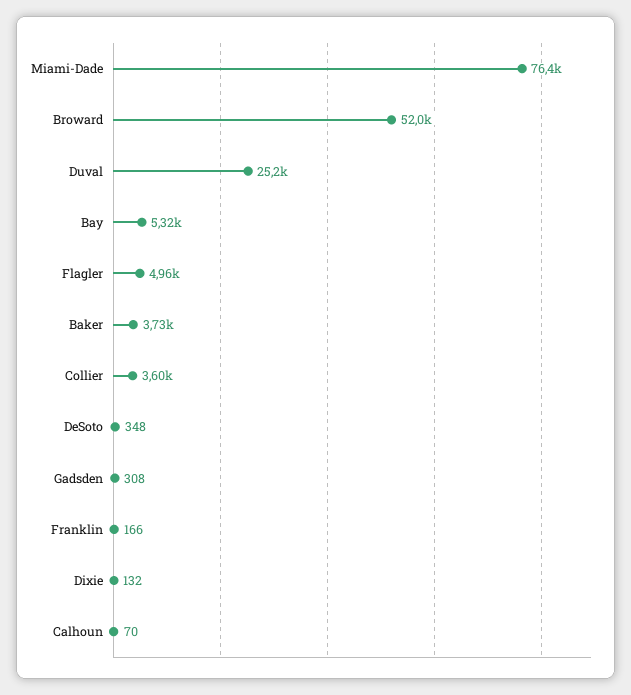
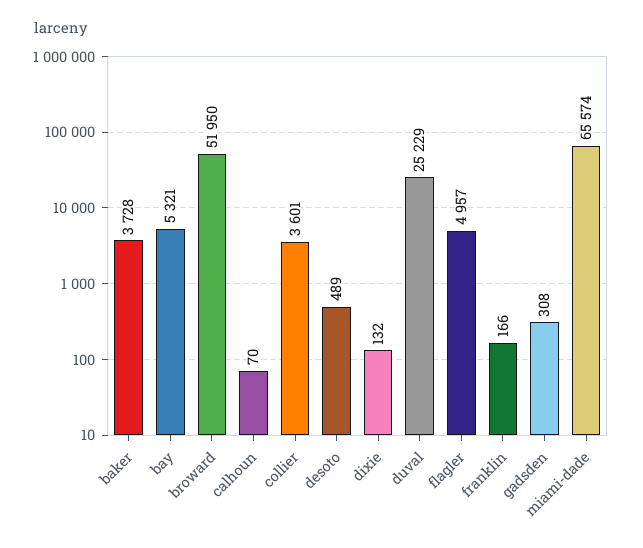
Miami-Dade: 76400 -> 65574
DeSoto: 348 -> 489

